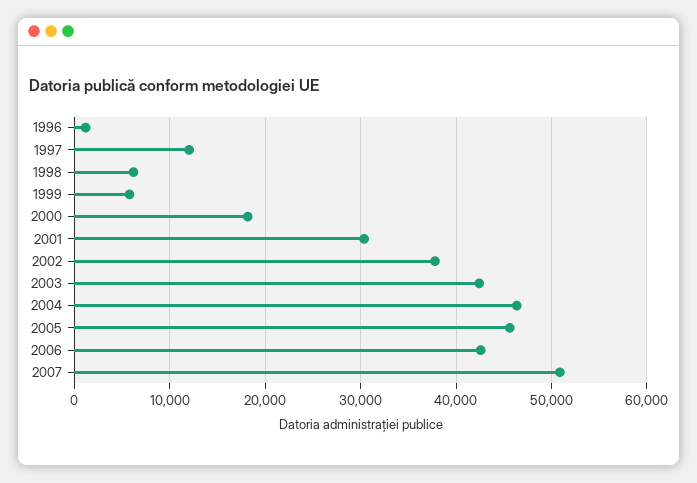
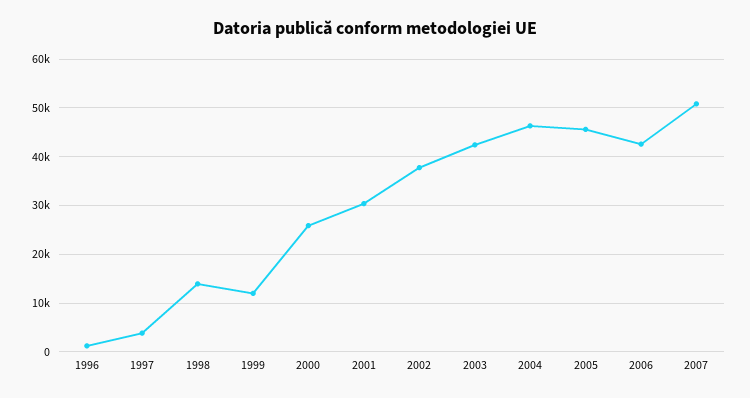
1997: 12000 -> 4000
1998: 6000 -> 14000
1999: 6000 -> 12000
2000: 18000 -> 26000

